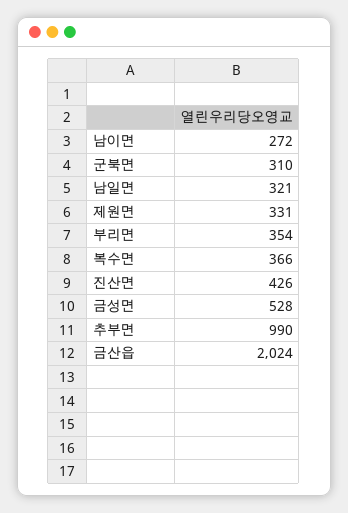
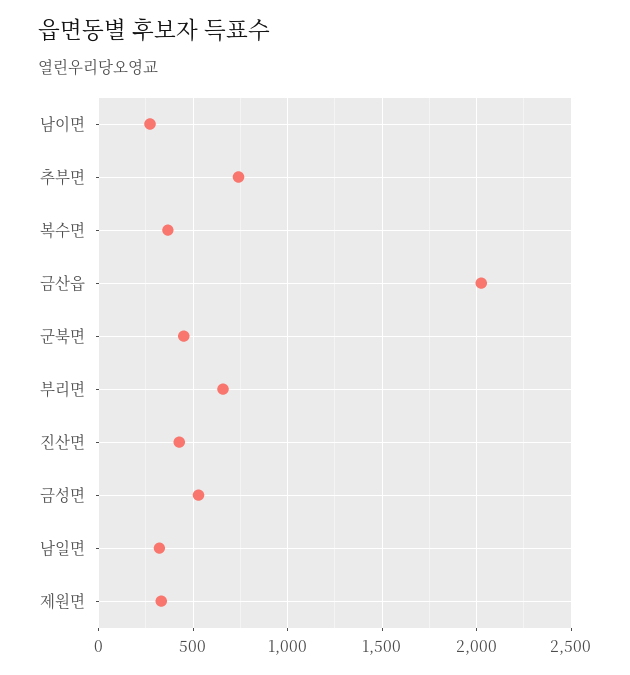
군북면: 310 -> 450
부리면: 354 -> 650
추부면: 990 -> 750

